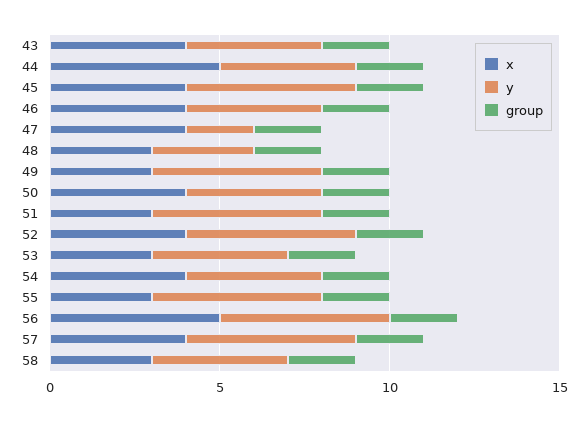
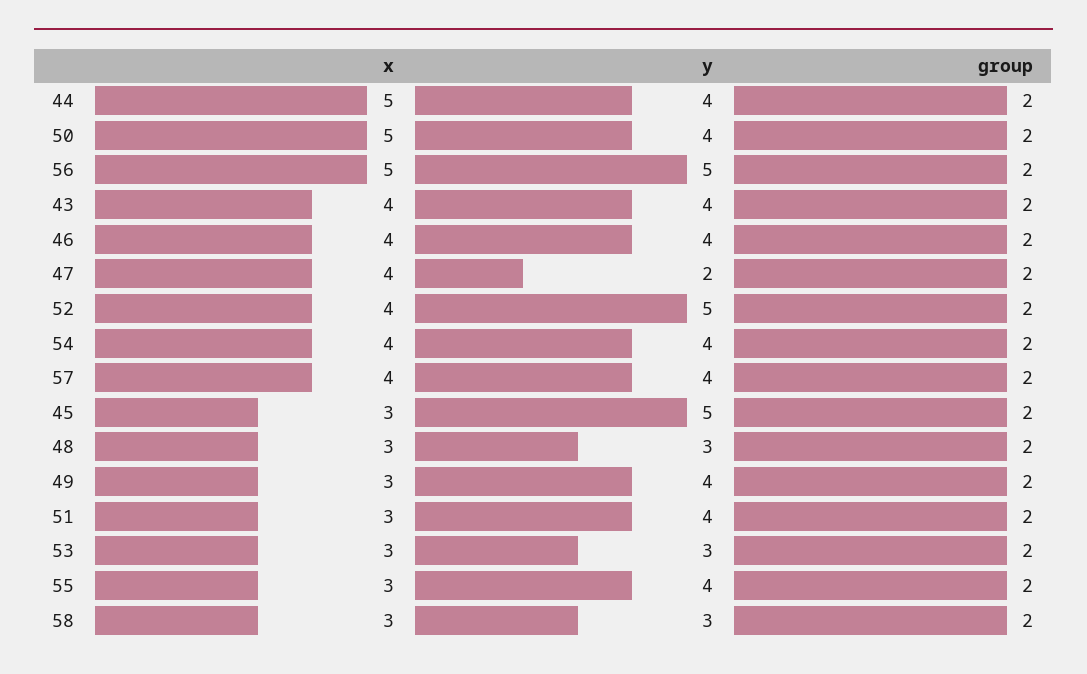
x, 45: 4 -> 3
y, 49: 5 -> 4
x, 50: 4 -> 5
y, 51: 5 -> 4
y, 53: 4 -> 3
y, 55: 5 -> 4
y, 57: 5 -> 4
y, 58: 4 -> 3

